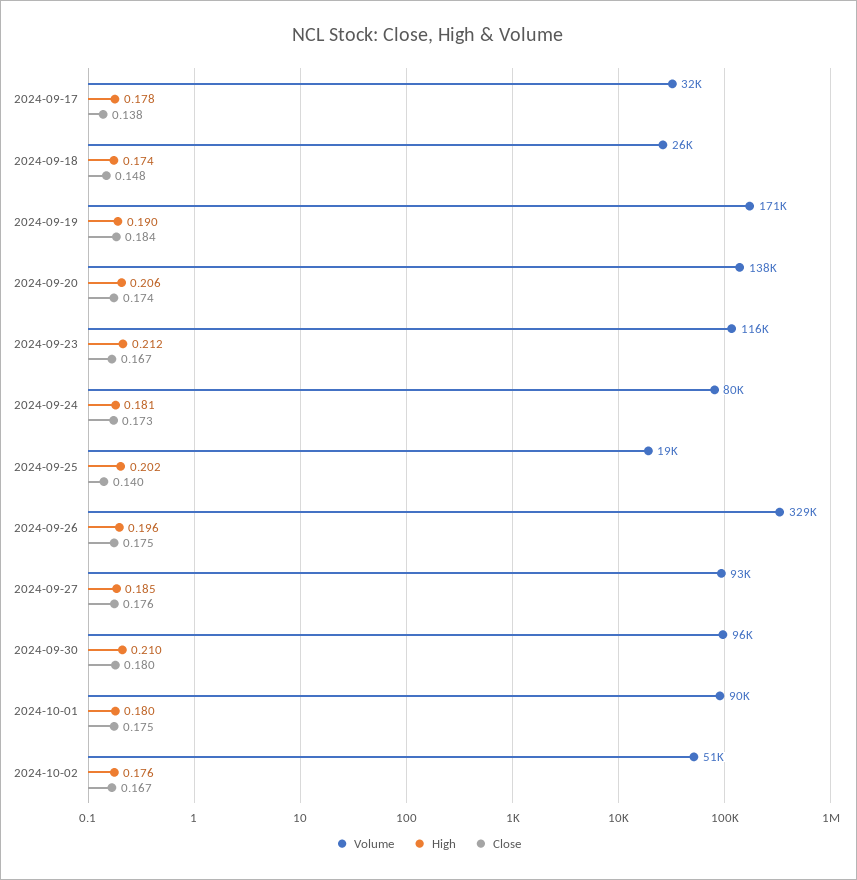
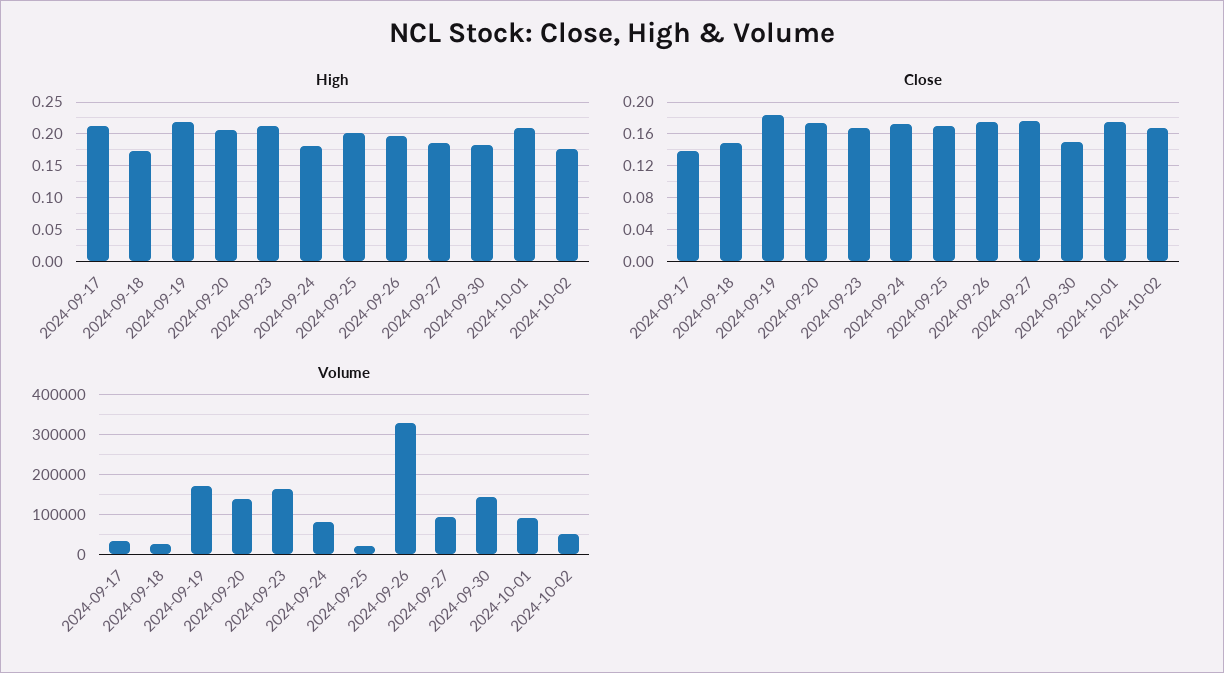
High, 2024-09-17: 0.178 -> 0.21
High, 2024-09-19: 0.19 -> 0.22
Volume, 2024-09-23: 116000 -> 160000
Close, 2024-09-25: 0.14 -> 0.17
Volume, 2024-09-30: 96000 -> 140000
High, 2024-09-30: 0.21 -> 0.18
Close, 2024-09-30: 0.18 -> 0.15
High, 2024-10-01: 0.18 -> 0.21

